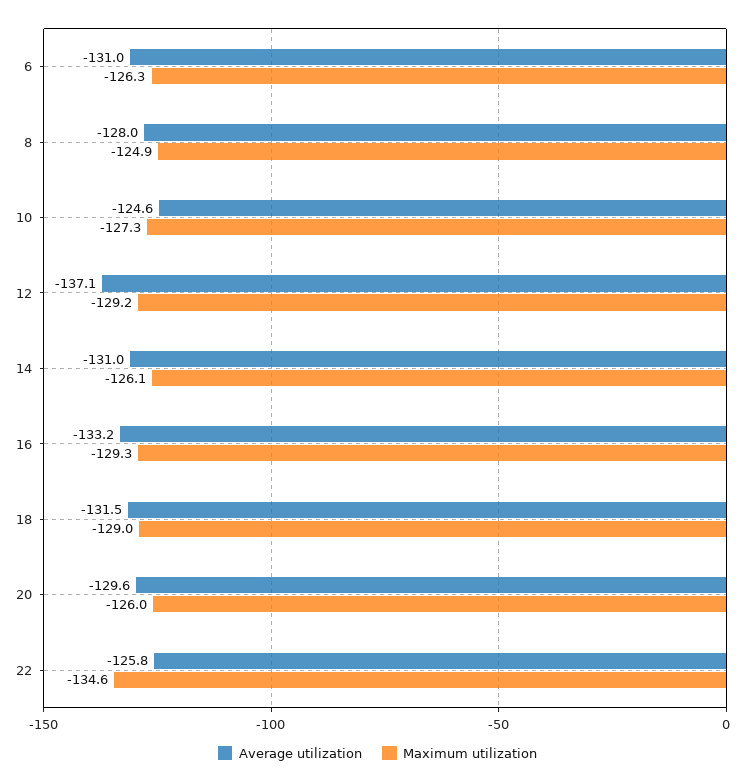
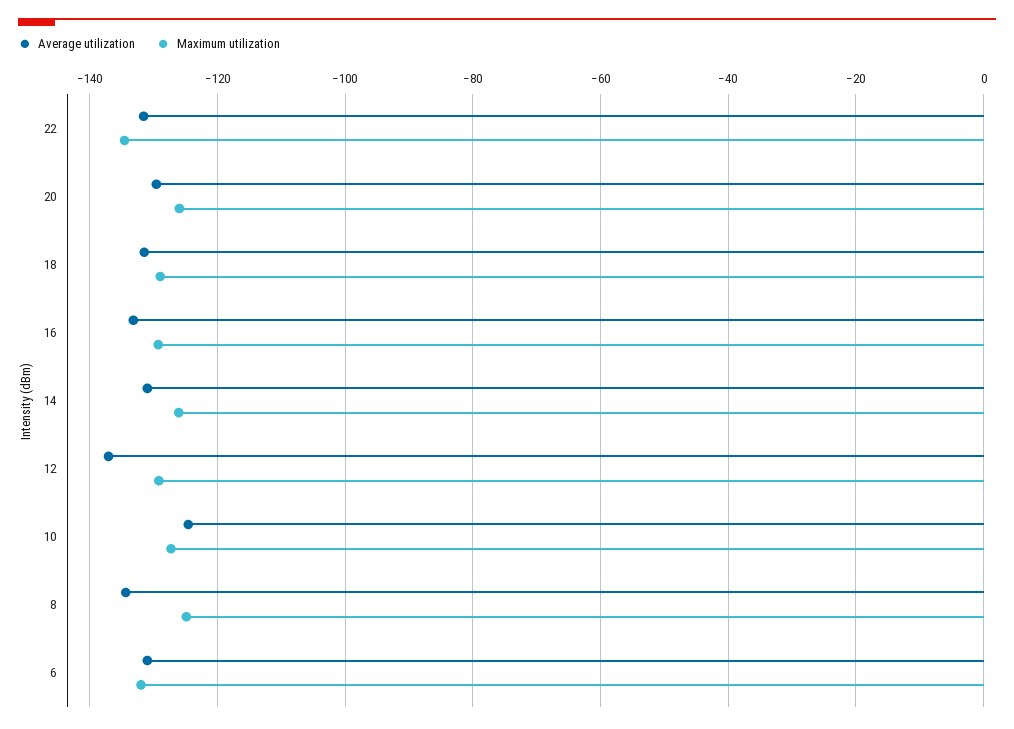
Maximum utilization, 6: -126.3 -> -132
Average utilization, 8: -128 -> -134
Average utilization, 22: -125.8 -> -132

